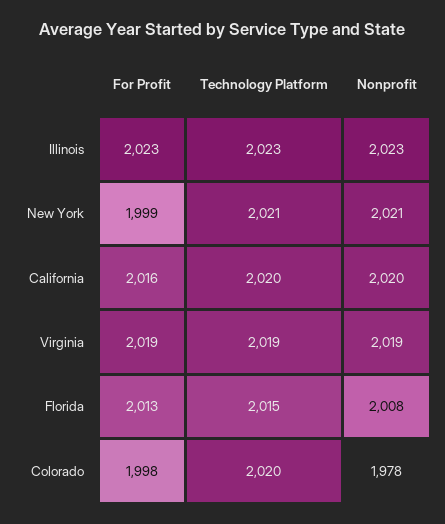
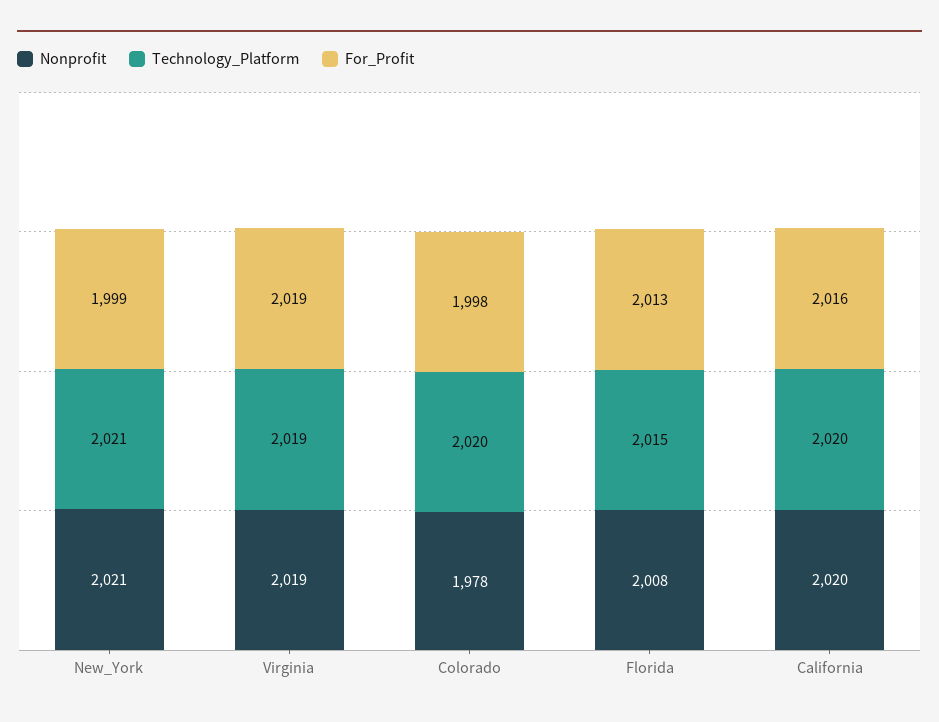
For Profit, Illinois: 2023 -> none
Technology Platform, Illinois: 2023 -> none
Nonprofit, Illinois: 2023 -> none

